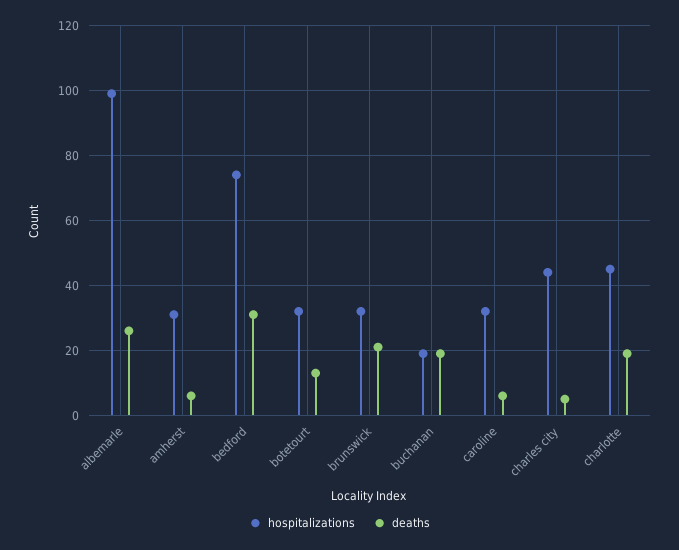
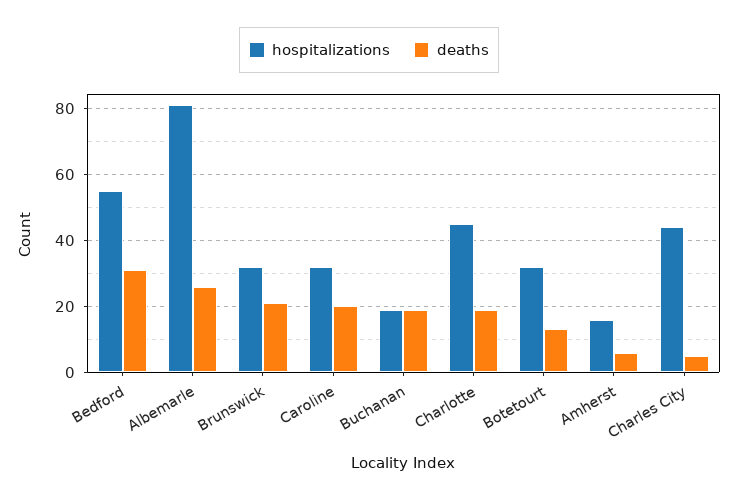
hospitalizations, albemarle: 100 -> 80
hospitalizations, amherst: 30 -> 15
hospitalizations, bedford: 75 -> 55
deaths, caroline: 5 -> 20

